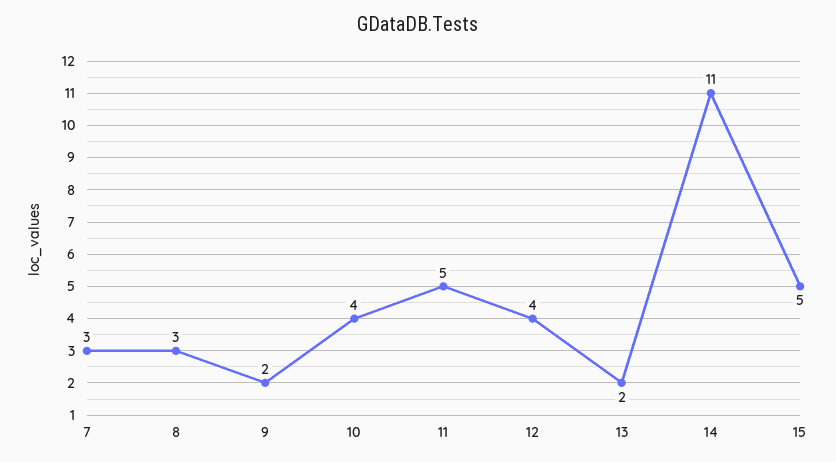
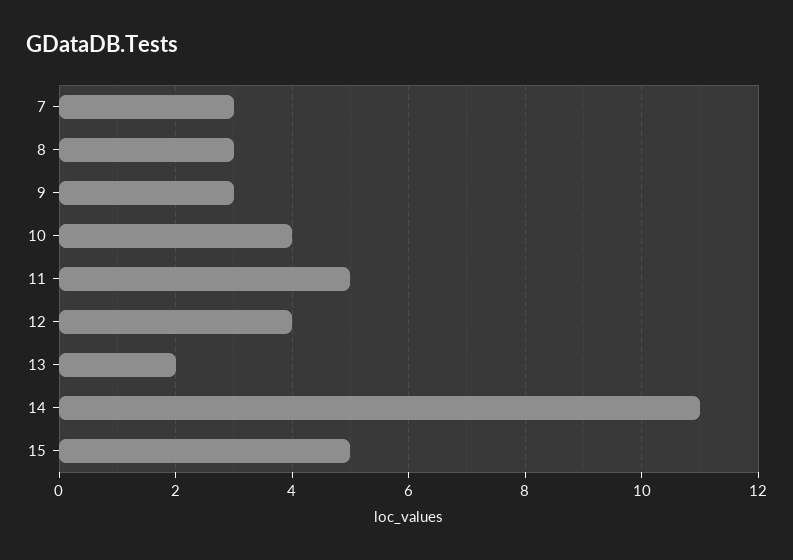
9: 2 -> 3

